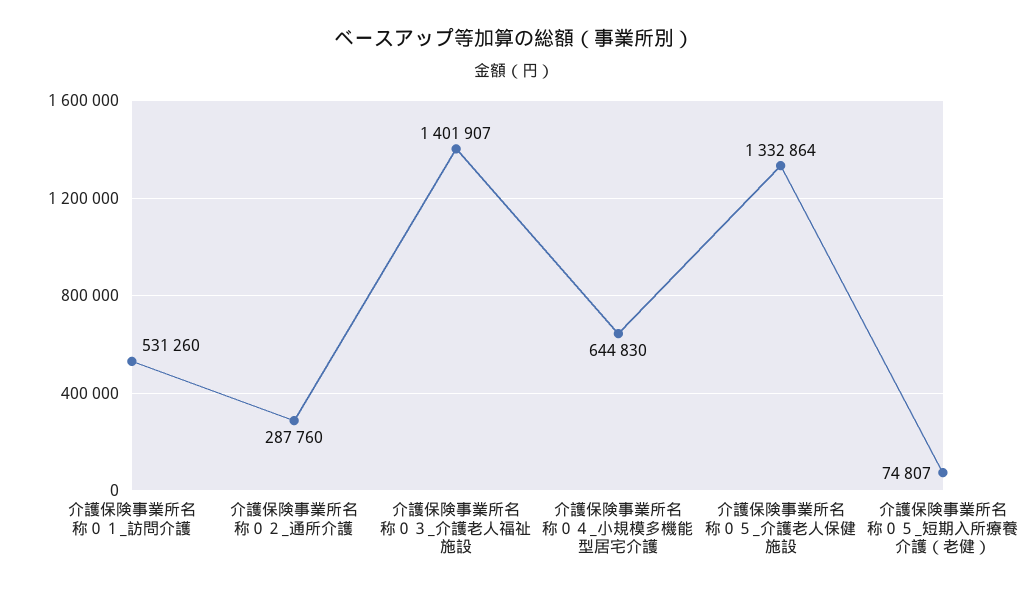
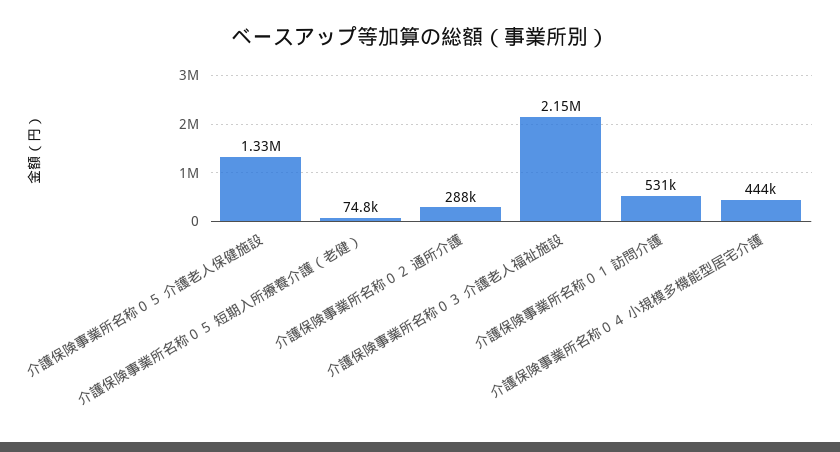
介護保険事業所名称０３_介護老人福祉施設: 1401907 -> 2150000
介護保険事業所名称０４_小規模多機能型居宅介護: 644830 -> 444000

